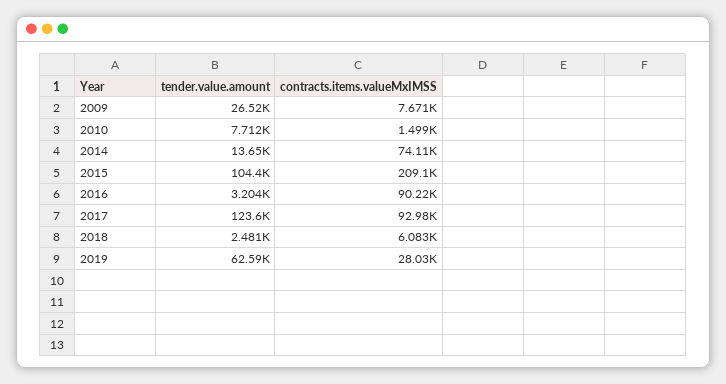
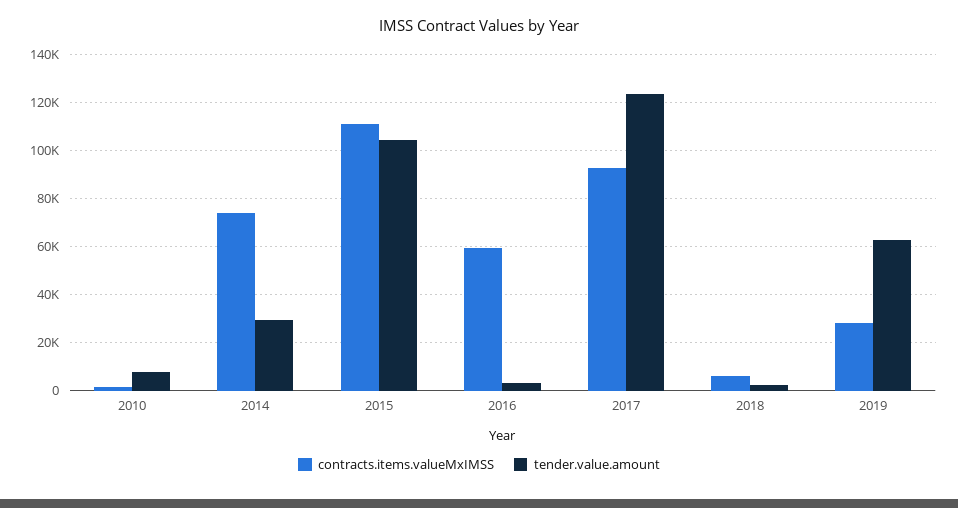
tender.value.amount, 2009: 26520 -> none
contracts.items.valueMxIMSS, 2009: 7671 -> none
tender.value.amount, 2014: 13650 -> 30000
contracts.items.valueMxIMSS, 2015: 209100 -> 110000
contracts.items.valueMxIMSS, 2016: 90220 -> 60000

